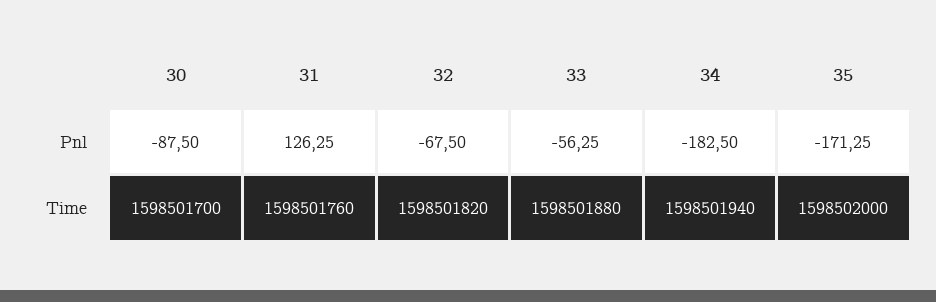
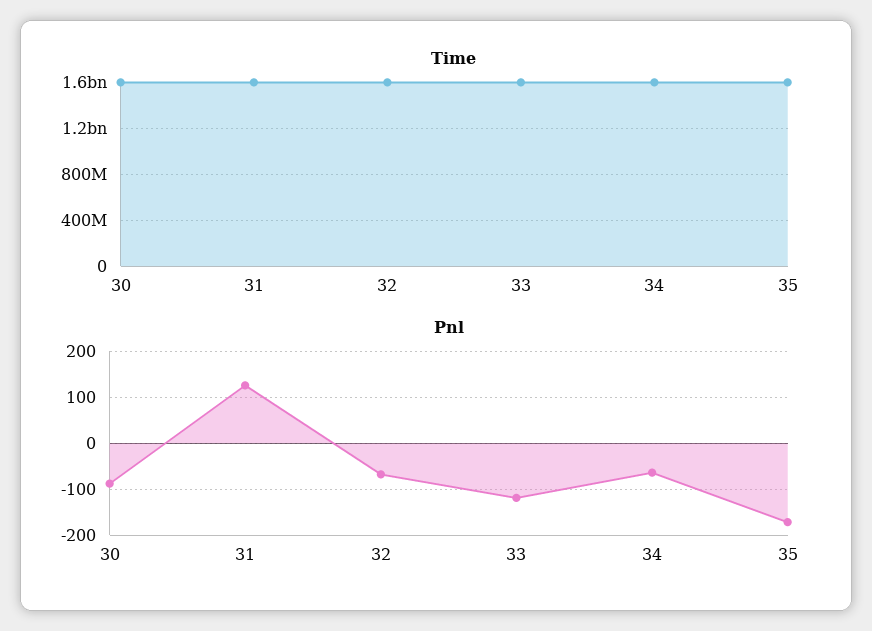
Pnl, 33: -56.25 -> -120
Pnl, 34: -182.5 -> -60

